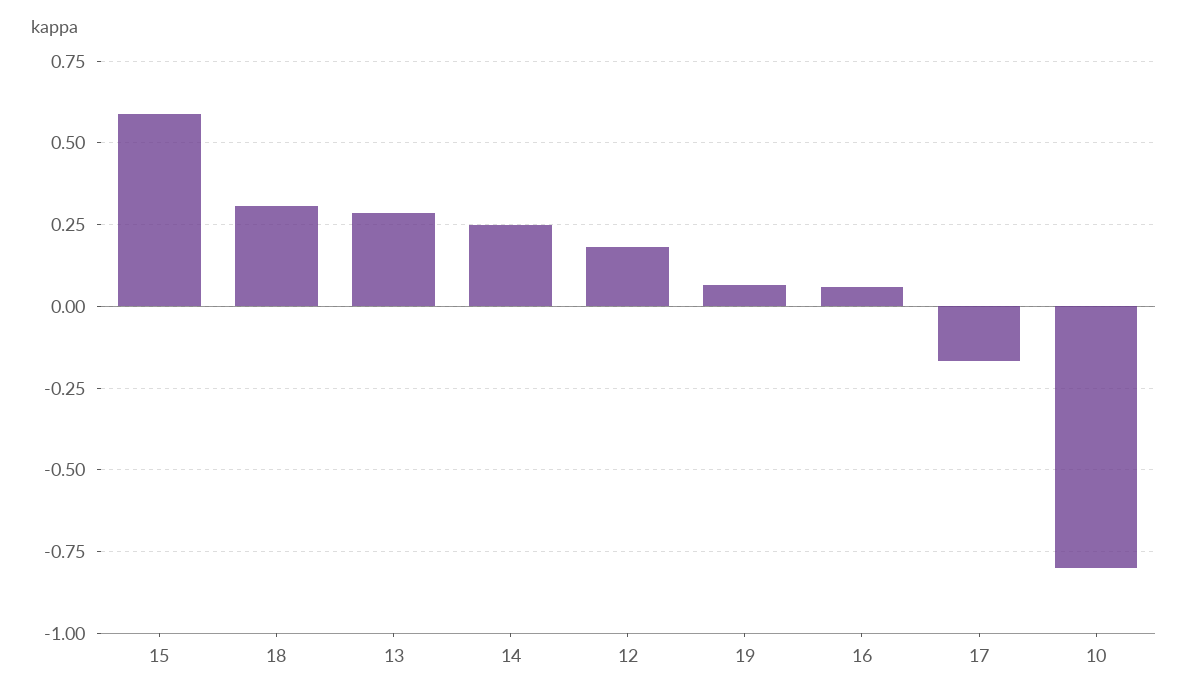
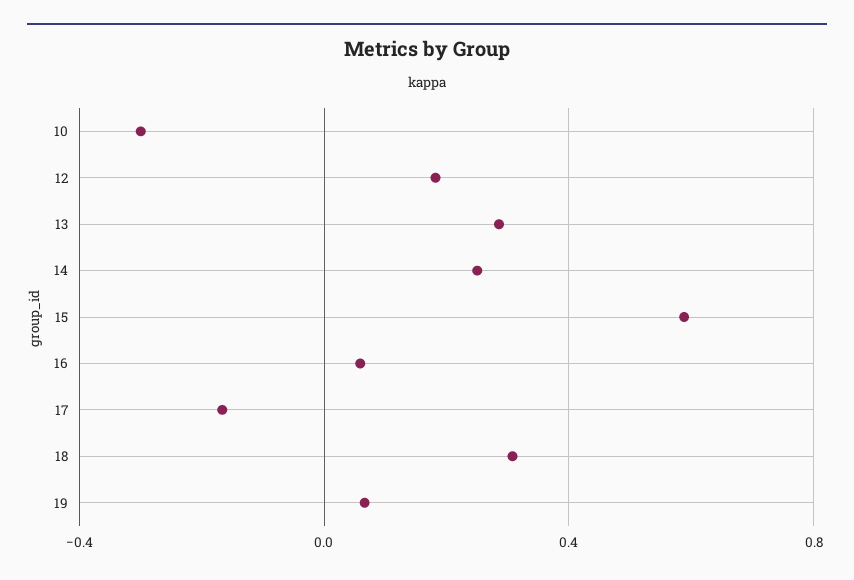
10: -0.8 -> -0.3

